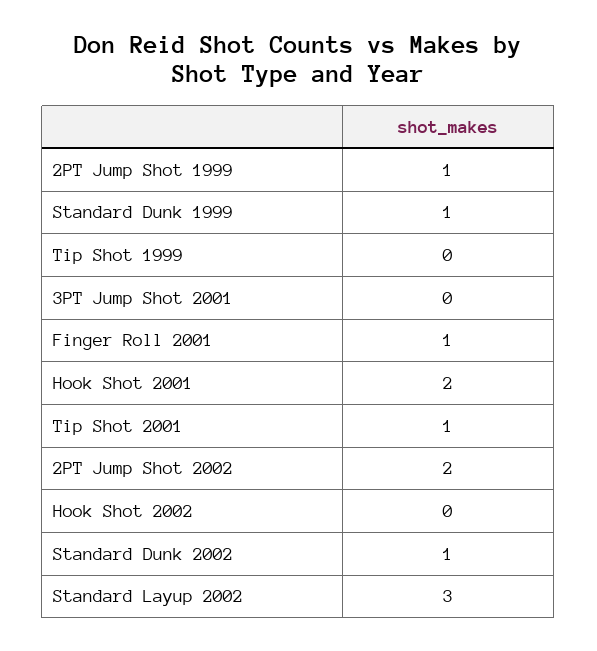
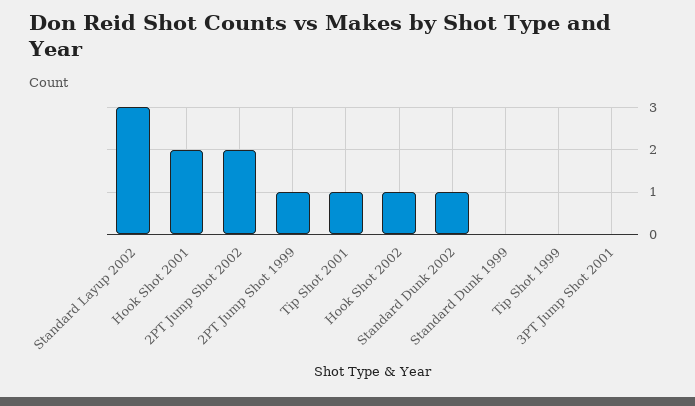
Standard Dunk 1999: 1 -> 0
Finger Roll 2001: 1 -> none
Hook Shot 2002: 0 -> 1

